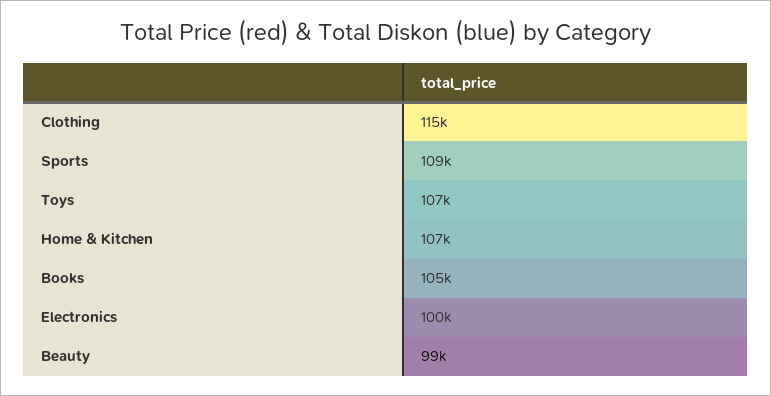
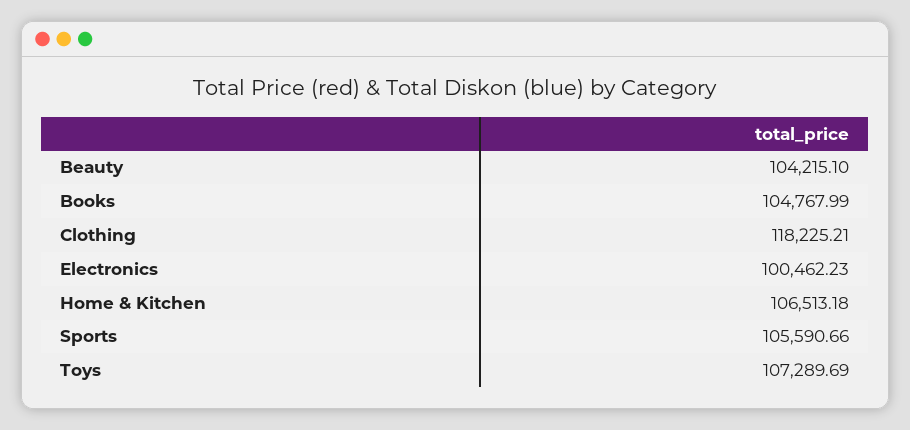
Clothing: 115000 -> 118225.21
Sports: 109000 -> 105590.66
Beauty: 99000 -> 104215.1

